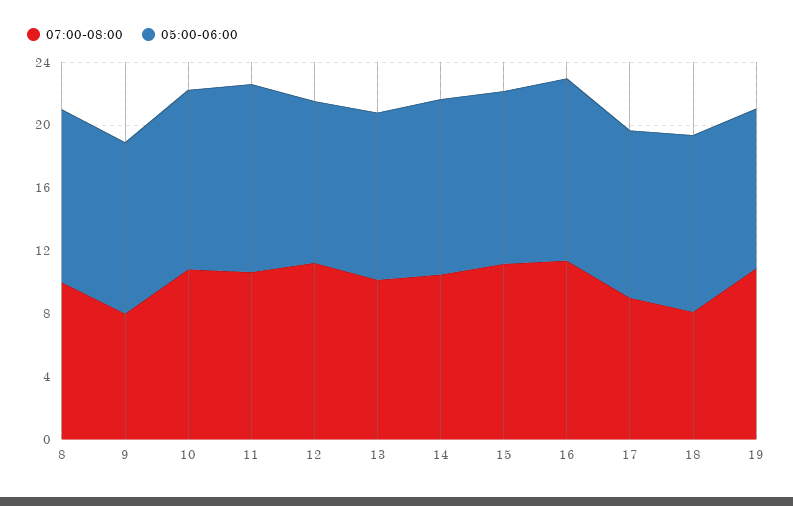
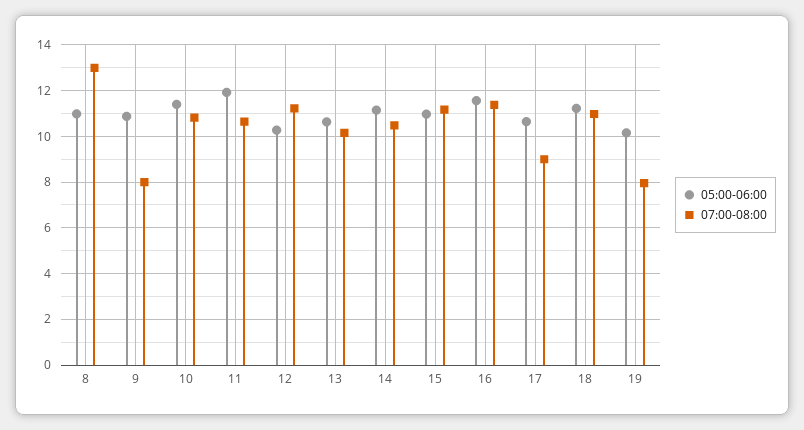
07:00-08:00, 8: 10 -> 13
07:00-08:00, 18: 8 -> 11
07:00-08:00, 19: 11 -> 8

